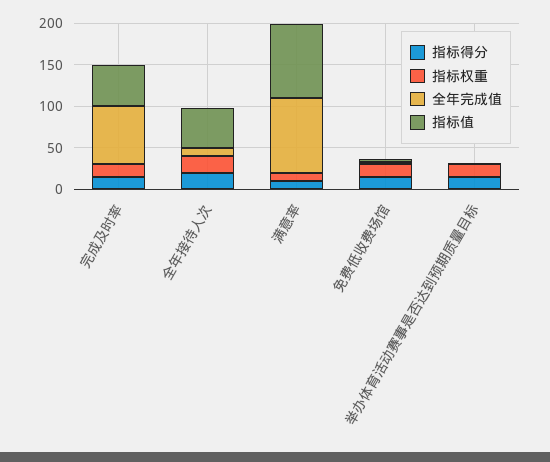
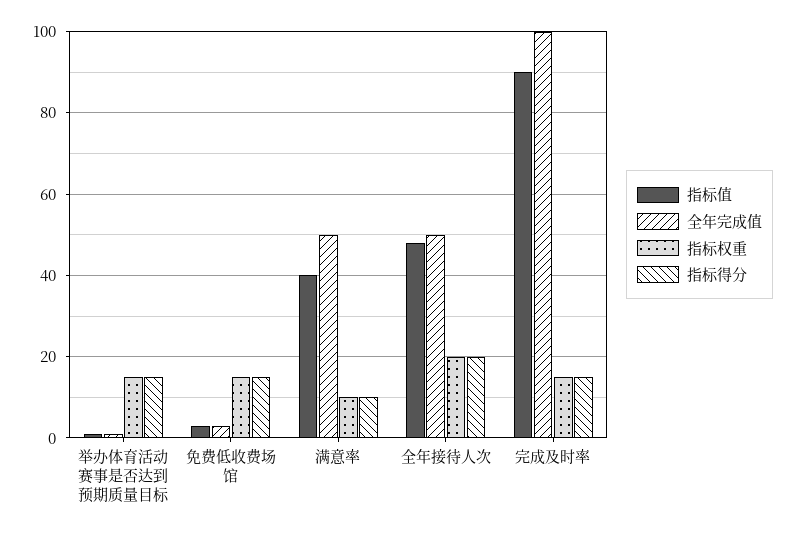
全年完成值, 完成及时率: 70 -> 100
指标值, 完成及时率: 50 -> 90
全年完成值, 全年接待人次: 10 -> 50
全年完成值, 满意率: 90 -> 50
指标值, 满意率: 90 -> 40

